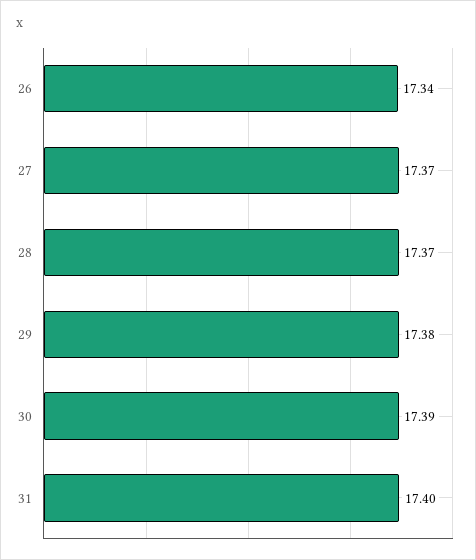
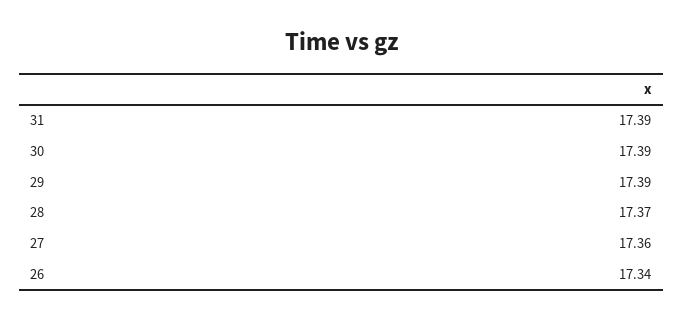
27: 17.37 -> 17.36
29: 17.38 -> 17.39
31: 17.4 -> 17.39

